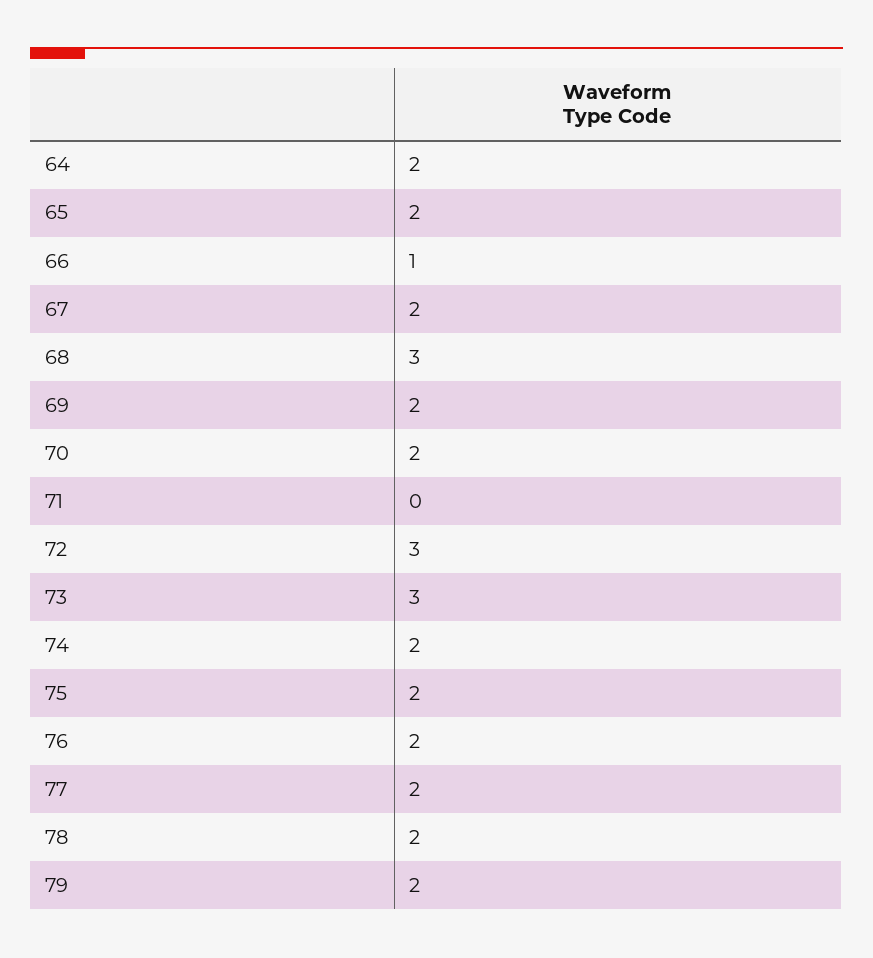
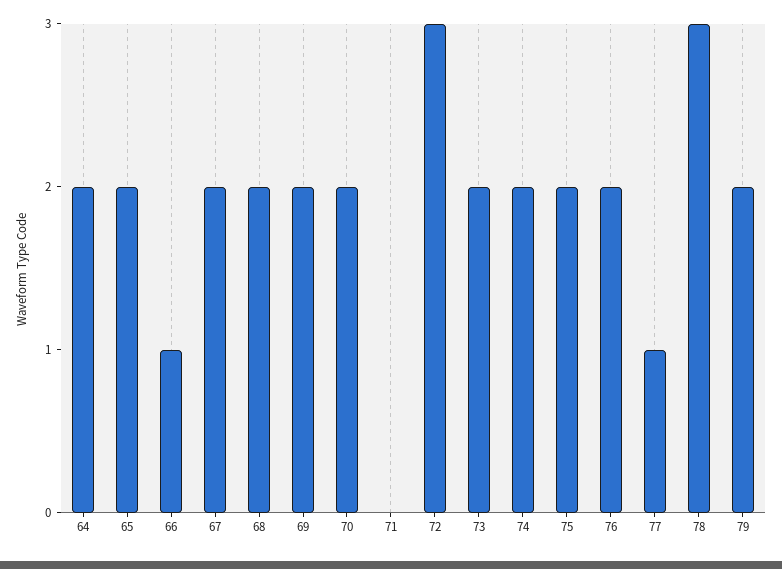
68: 3 -> 2
73: 3 -> 2
77: 2 -> 1
78: 2 -> 3

